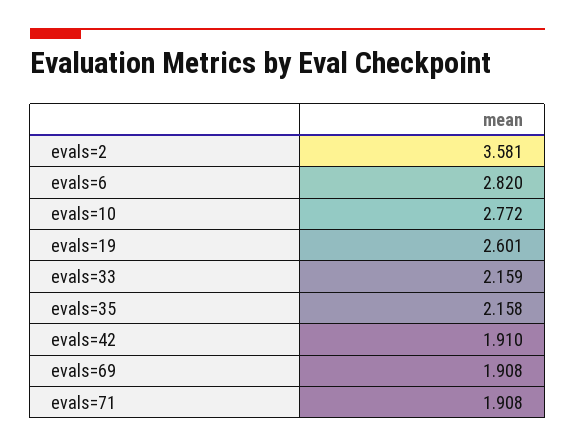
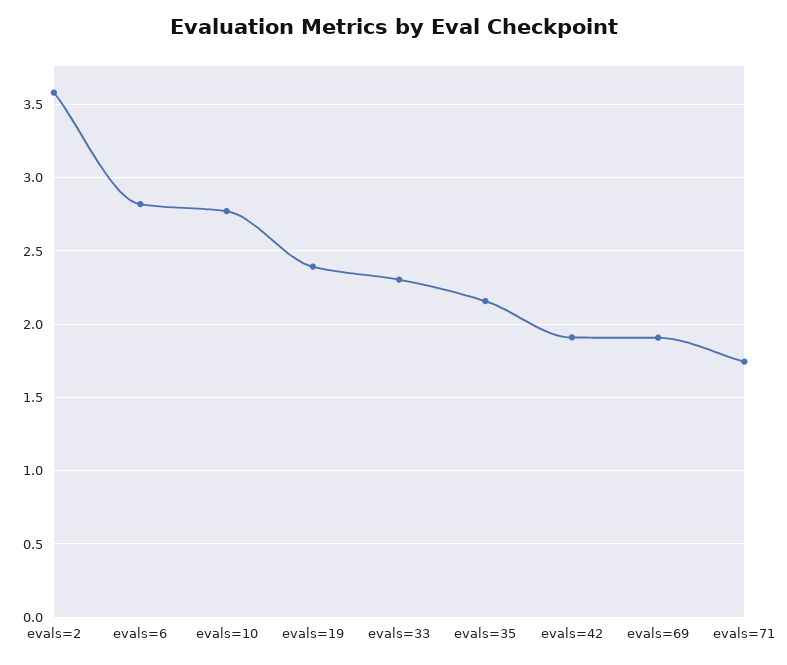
evals=19: 2.601 -> 2.4
evals=33: 2.159 -> 2.3
evals=71: 1.908 -> 1.75

